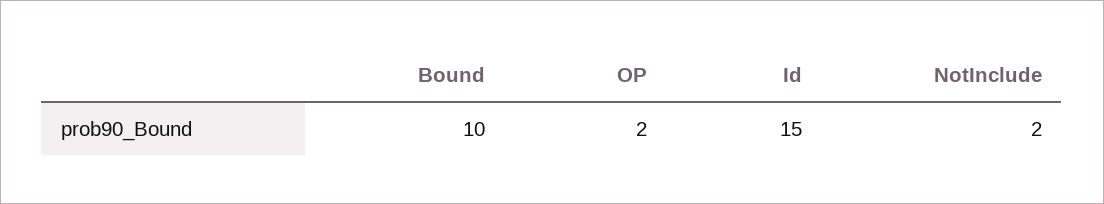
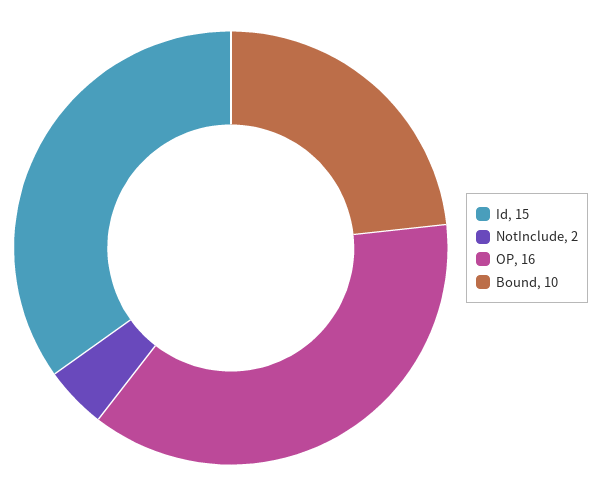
OP: 2 -> 16

